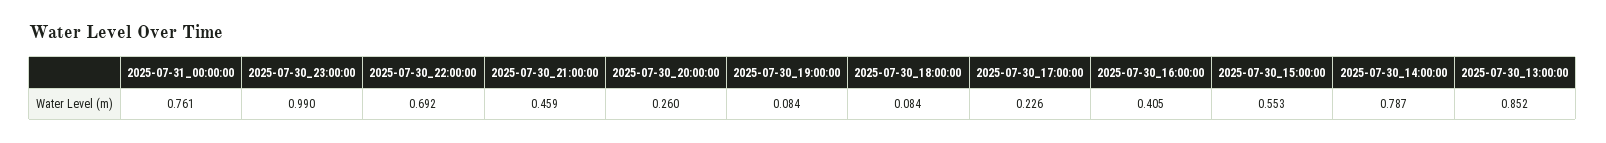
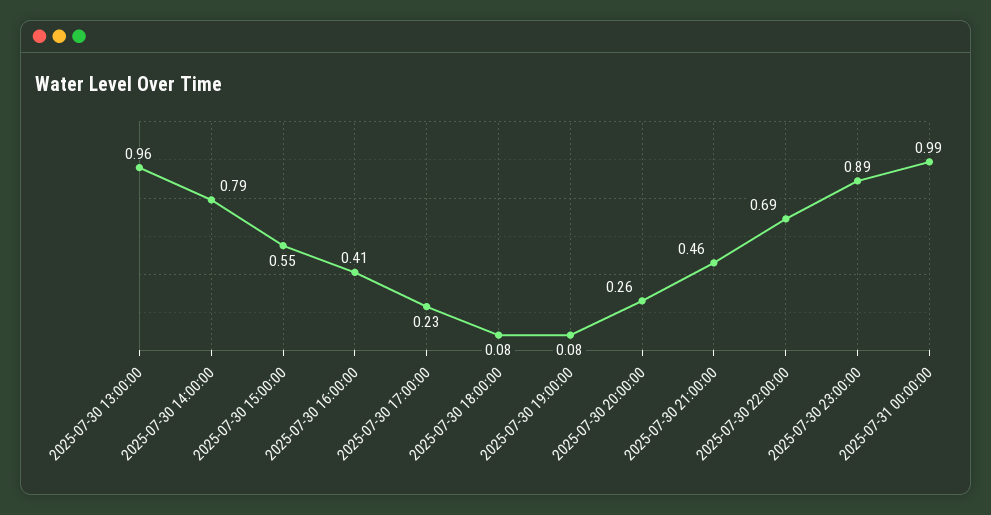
2025-07-31_00:00:00: 0.761 -> 0.99
2025-07-30_23:00:00: 0.99 -> 0.89
2025-07-30_13:00:00: 0.852 -> 0.96

